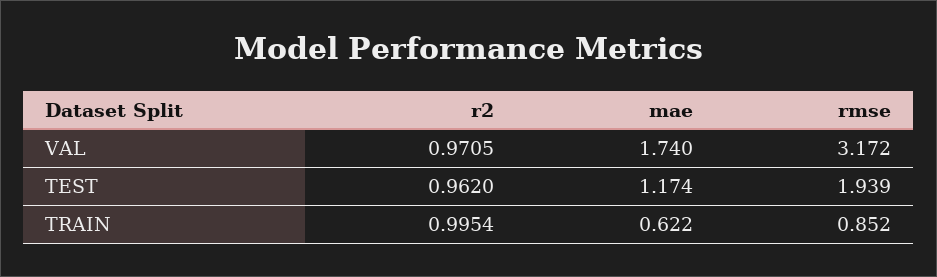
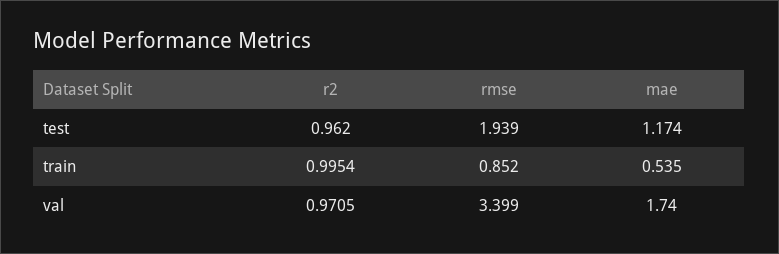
rmse, VAL: 3.172 -> 3.399
mae, TRAIN: 0.622 -> 0.535

